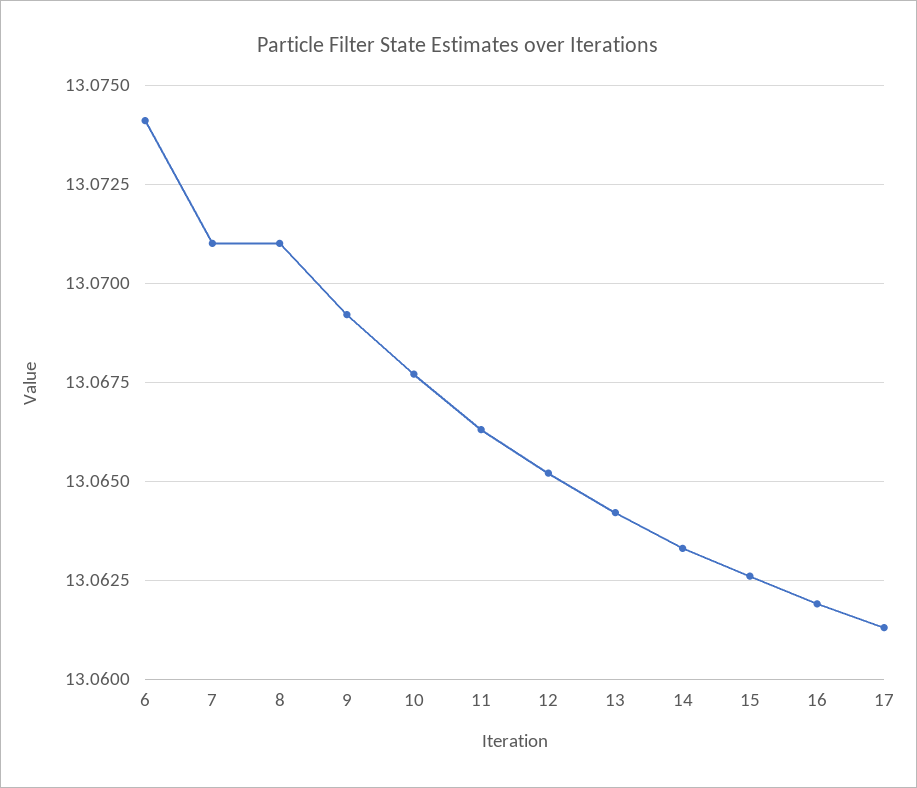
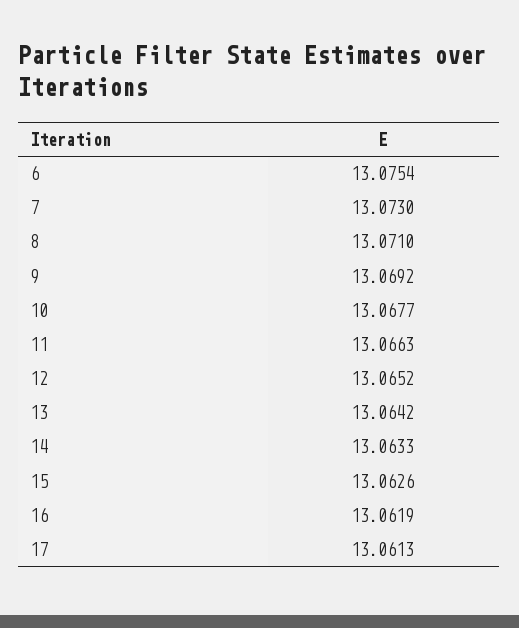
6: 13.074 -> 13.0754
7: 13.071 -> 13.073

